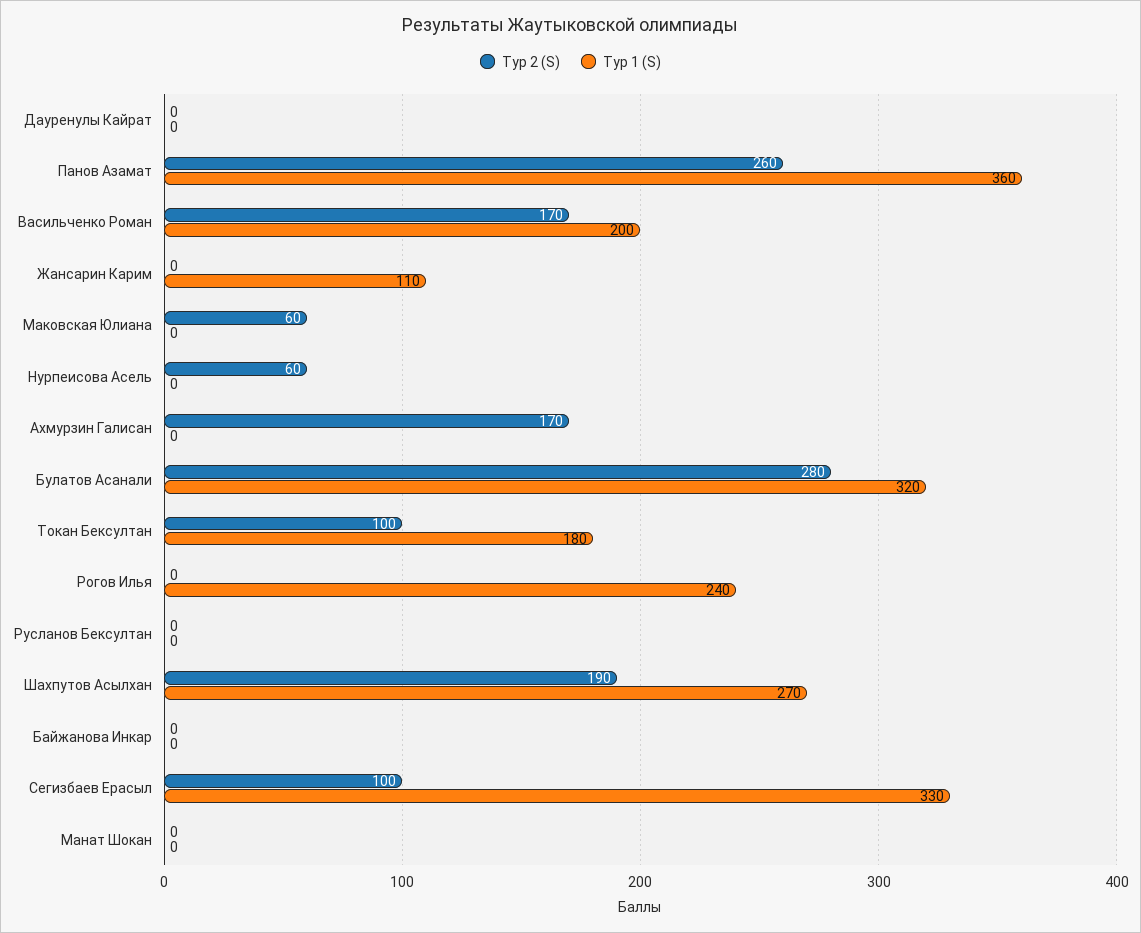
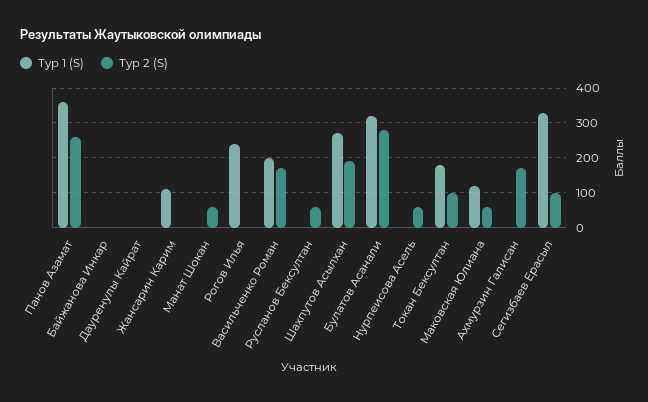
Тур 1 (S), Маковская Юлиана: 0 -> 120
Тур 2 (S), Русланов Бексултан: 0 -> 60
Тур 2 (S), Манат Шокан: 0 -> 60

